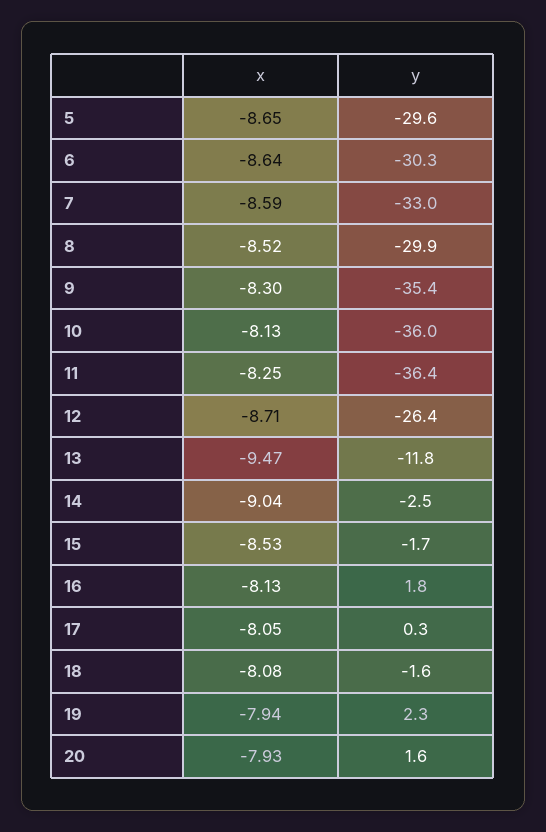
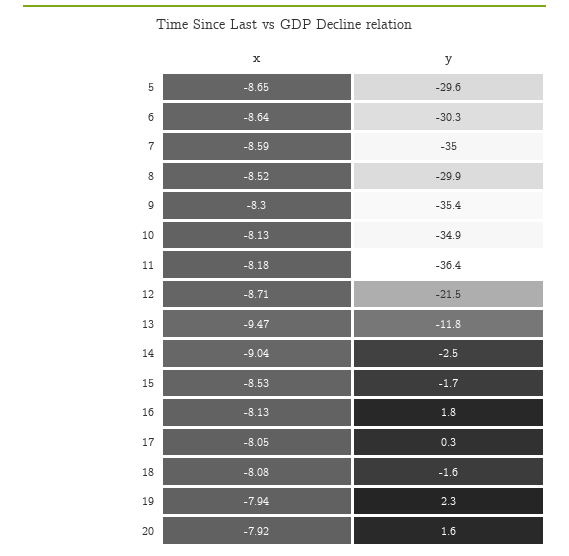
y, 7: -33 -> -35
y, 10: -36 -> -34.9
x, 11: -8.25 -> -8.18
y, 12: -26.4 -> -21.5
x, 20: -7.93 -> -7.92

